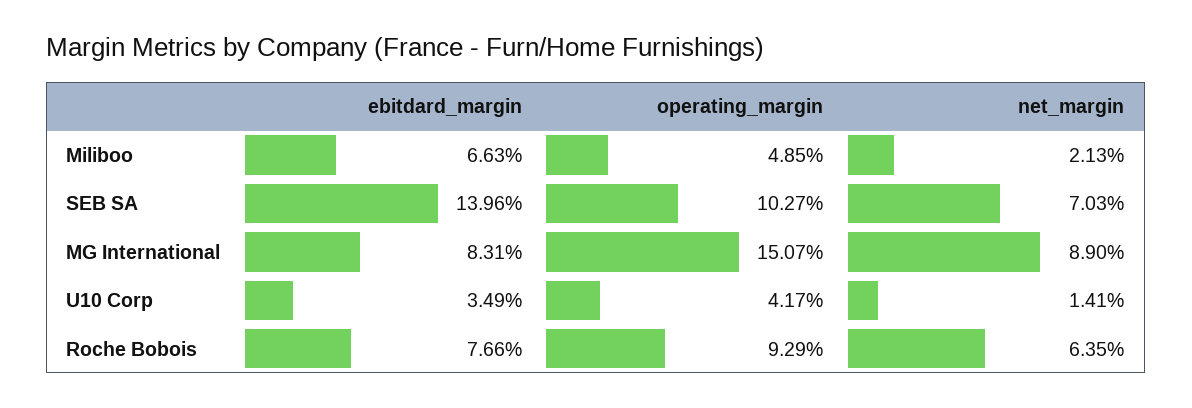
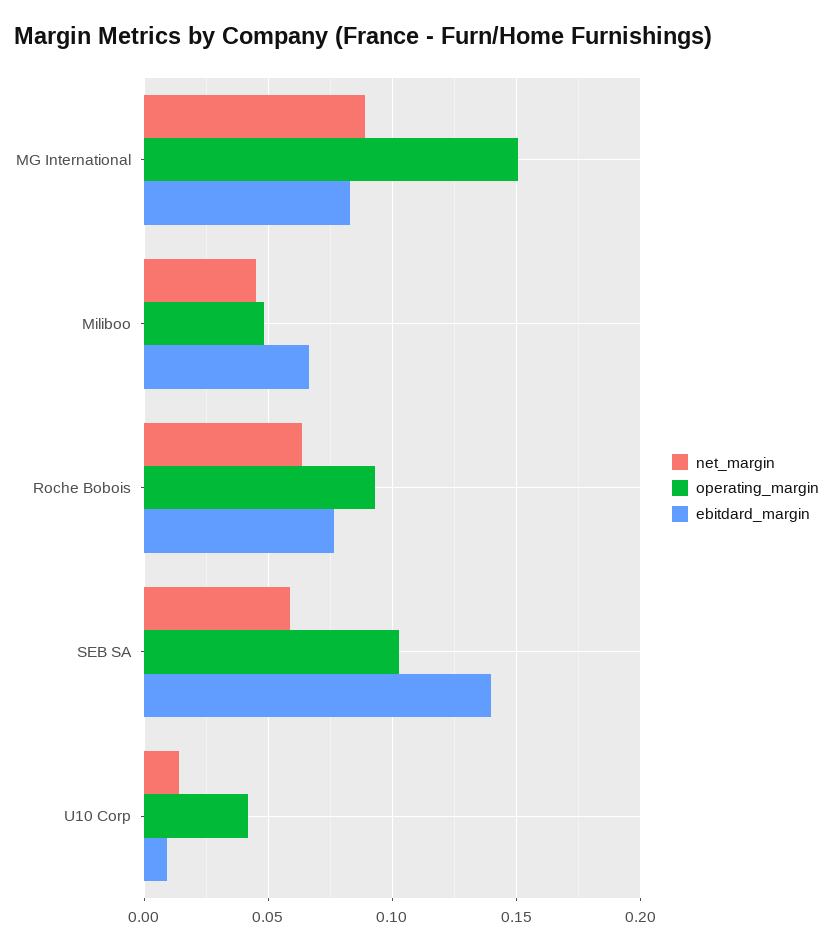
net_margin, Miliboo: 0.0213 -> 0.045
net_margin, SEB SA: 0.0703 -> 0.06
ebitdard_margin, U10 Corp: 0.0349 -> 0.01

